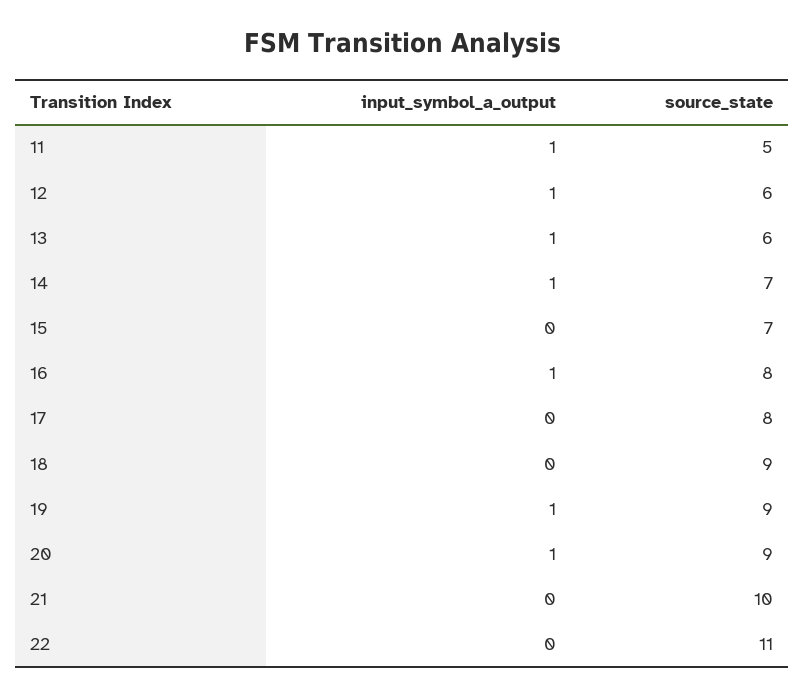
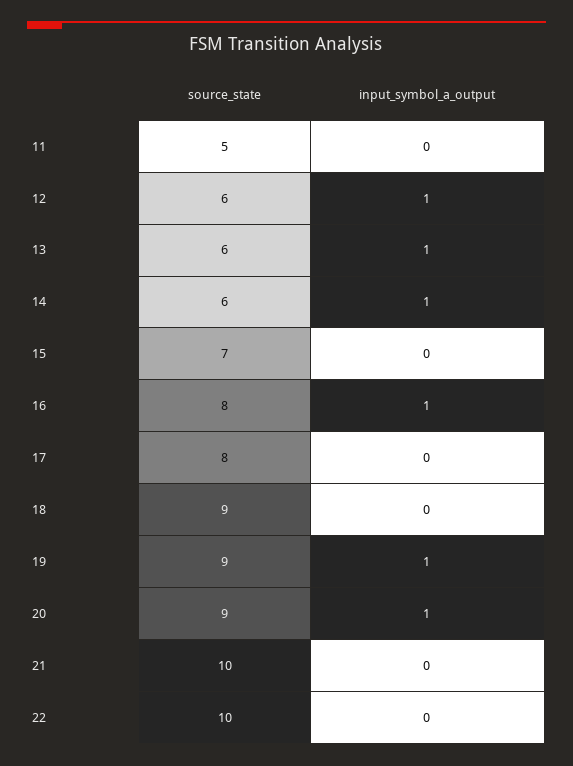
input_symbol_a_output, 11: 1 -> 0
source_state, 14: 7 -> 6
source_state, 22: 11 -> 10

